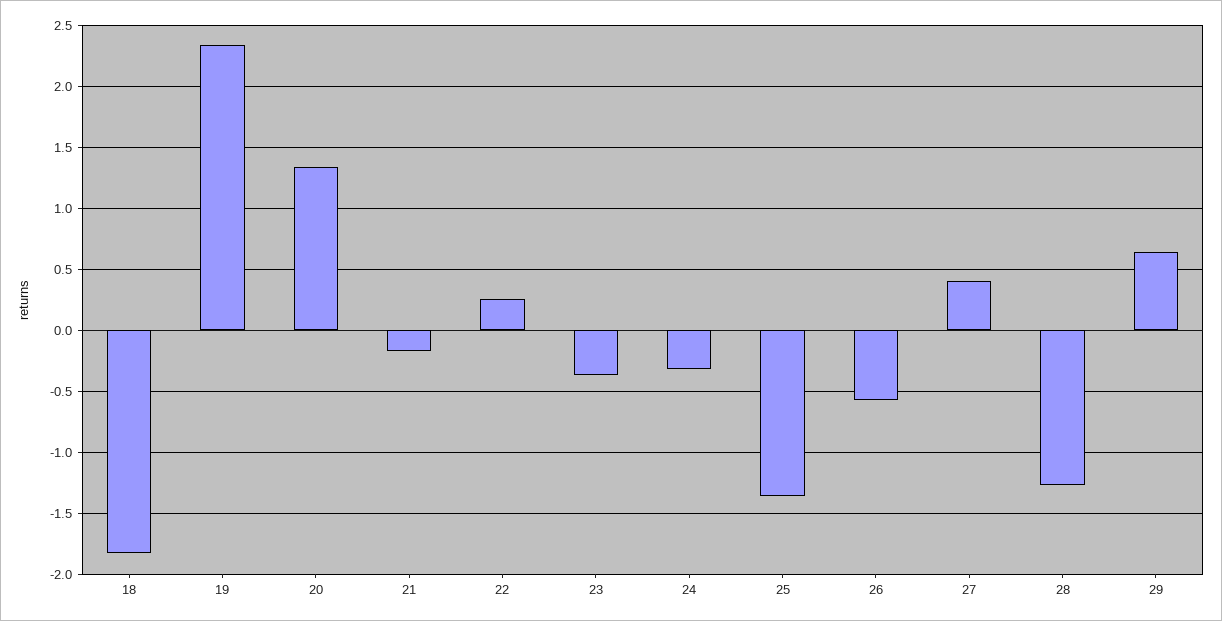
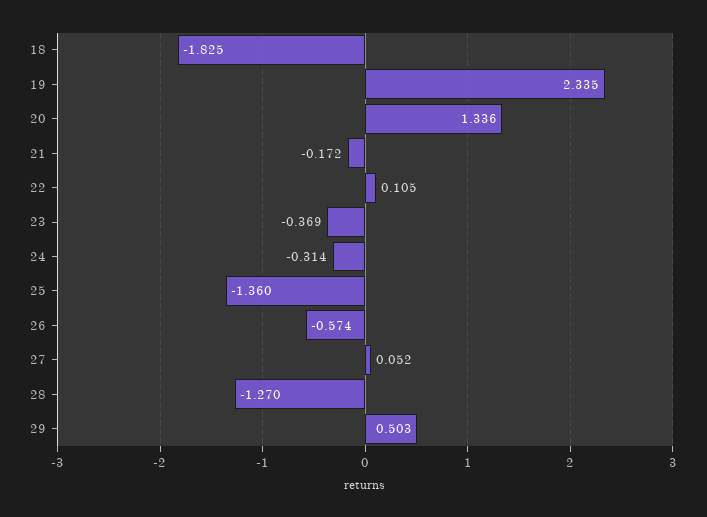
22: 0.25 -> 0.105
27: 0.4 -> 0.052
29: 0.65 -> 0.503

